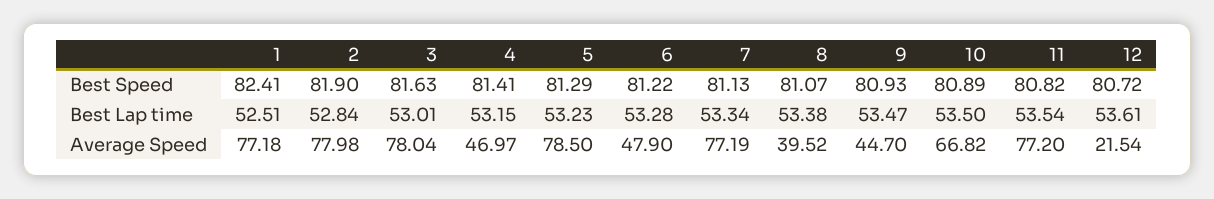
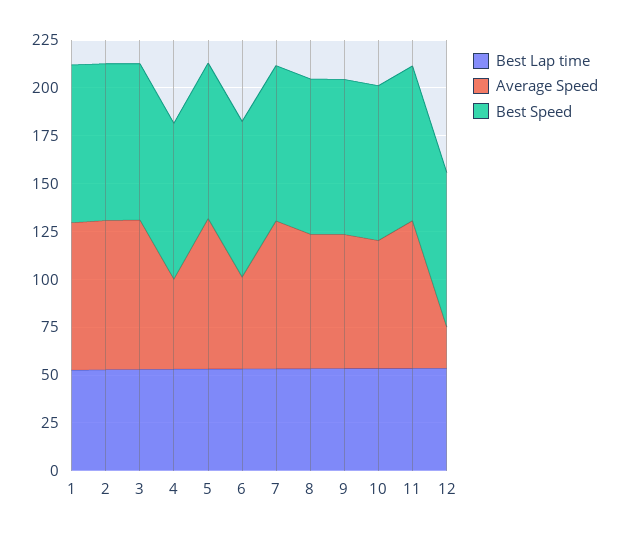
Average Speed, 8: 39.52 -> 70
Average Speed, 9: 44.7 -> 70

